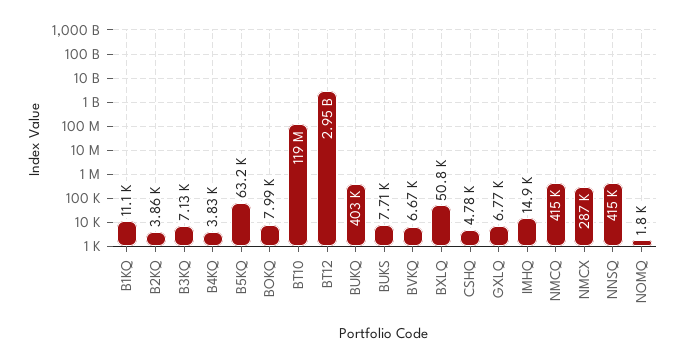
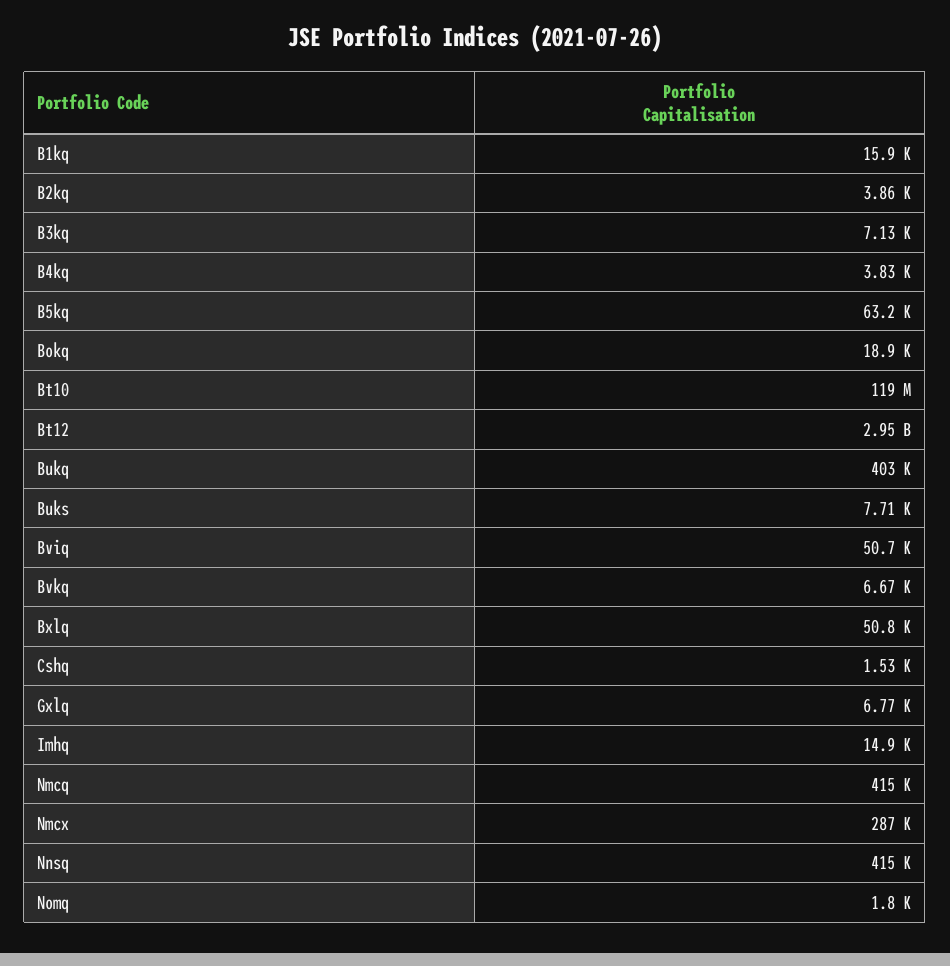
B1KQ: 11100 -> 15900
BOKQ: 7990 -> 18900
CSHQ: 4780 -> 1530
Bviq: none -> 50700

